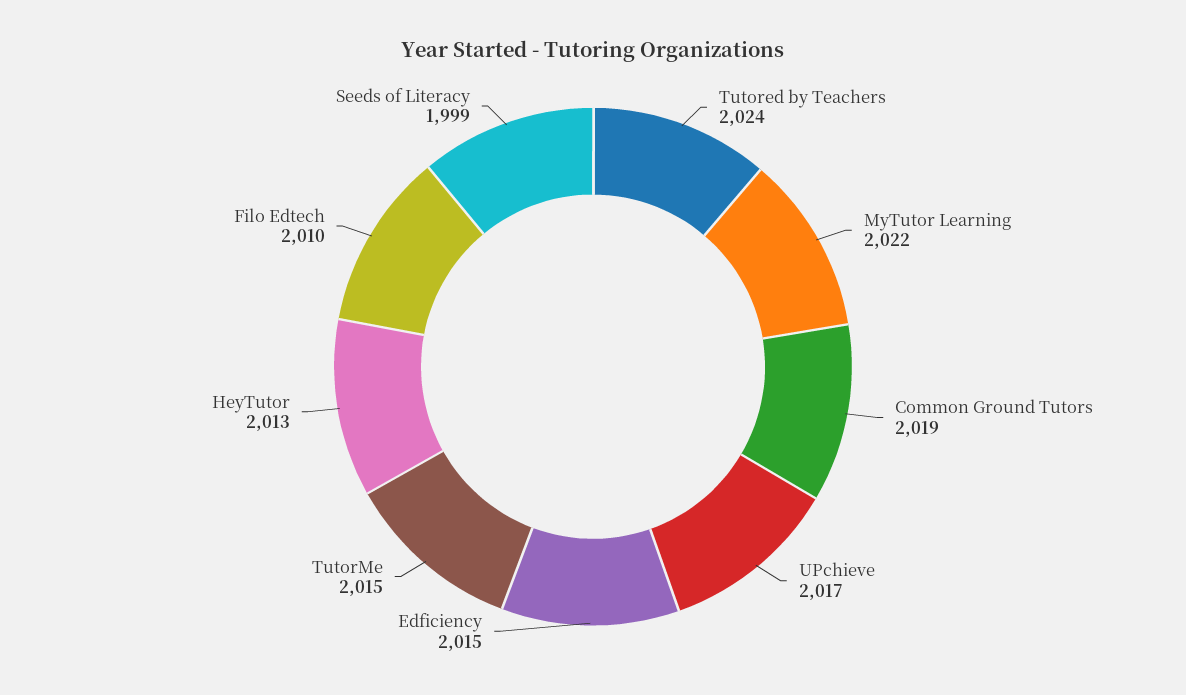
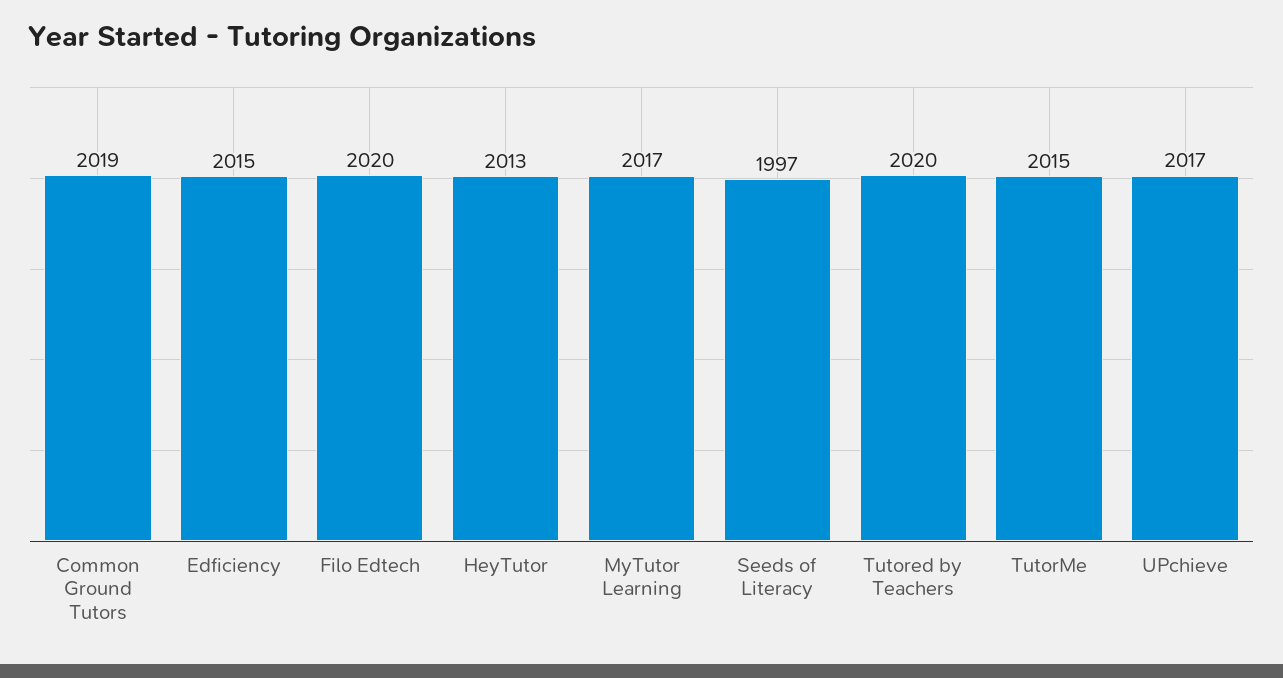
Tutored by Teachers: 2024 -> 2020
MyTutor Learning: 2022 -> 2017
Filo Edtech: 2010 -> 2020
Seeds of Literacy: 1999 -> 1997

